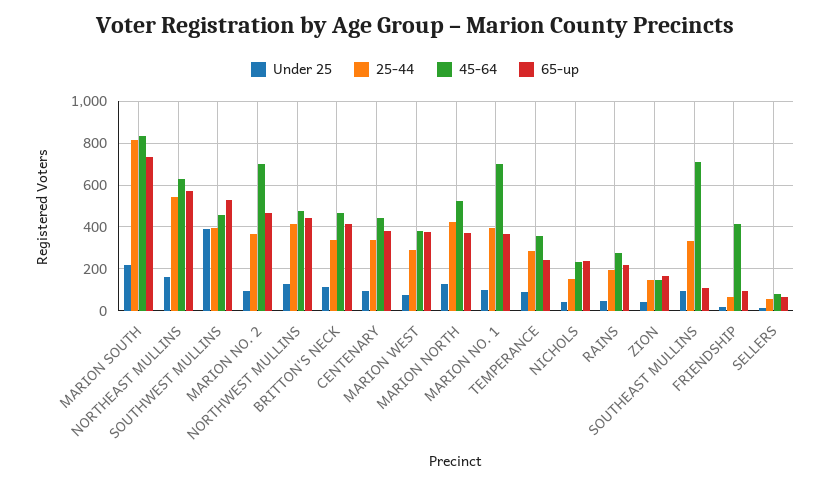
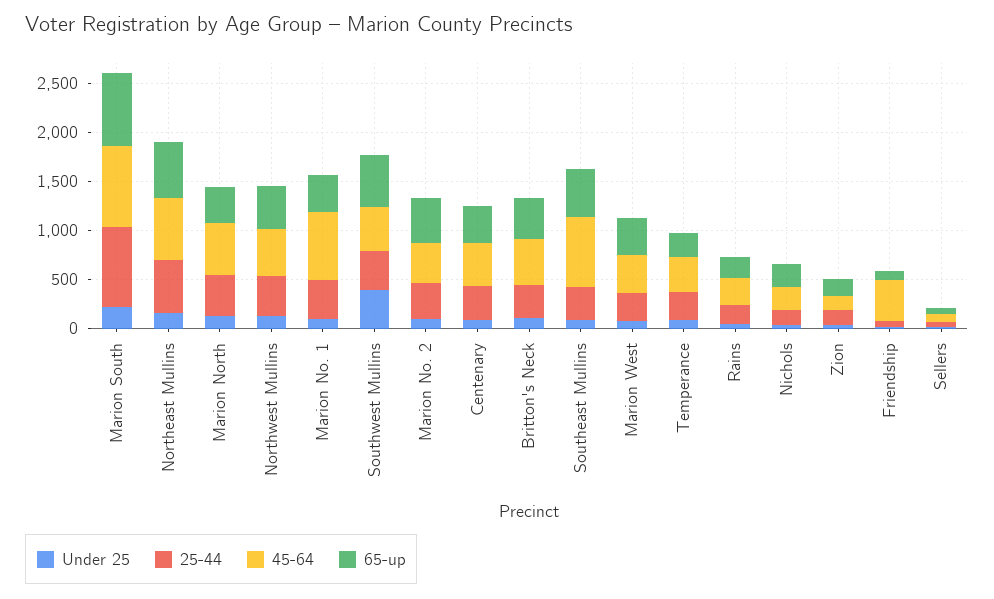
45-64, MARION NO. 2: 700 -> 400
65-up, SOUTHEAST MULLINS: 100 -> 500

